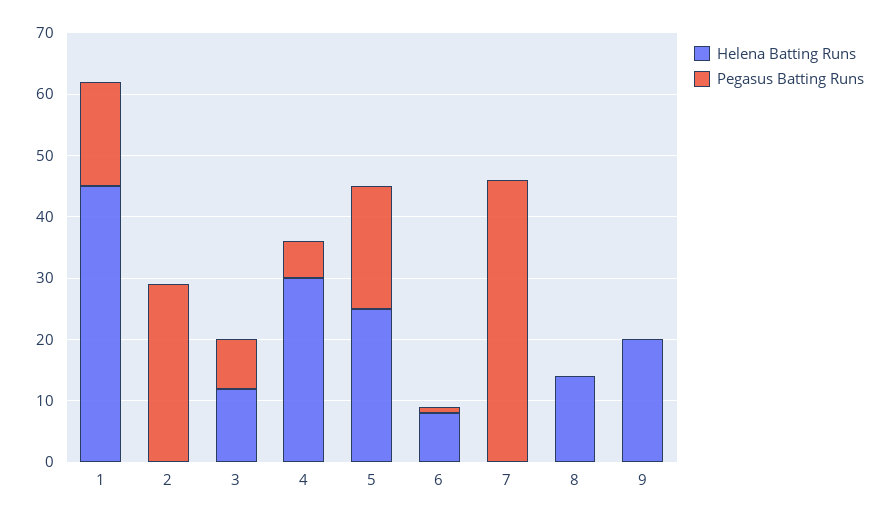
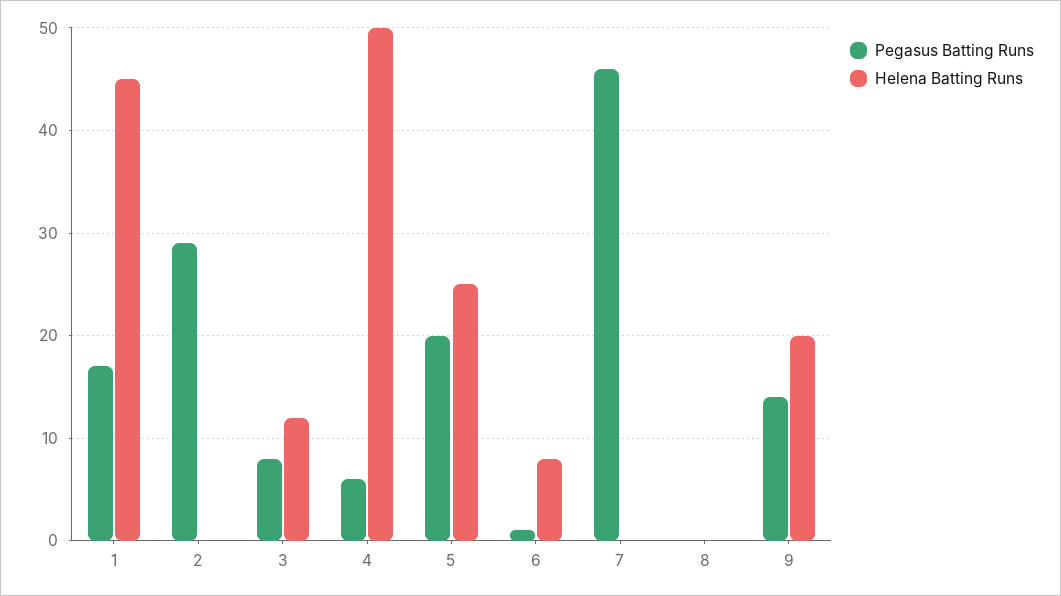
Helena Batting Runs, 4: 30 -> 50
Helena Batting Runs, 8: 15 -> 0
Pegasus Batting Runs, 9: 0 -> 14

